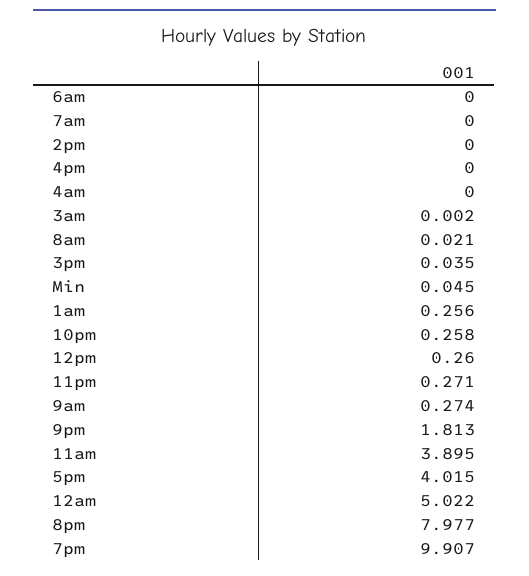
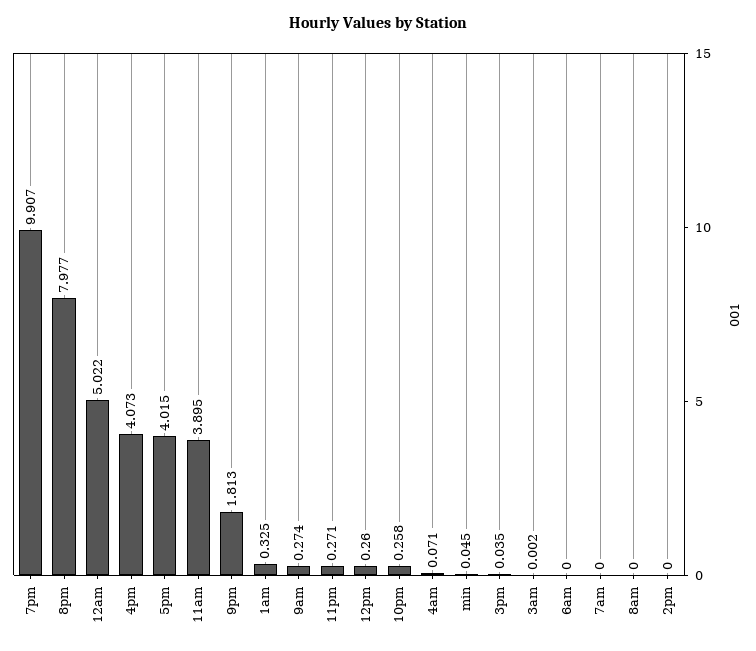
4pm: 0 -> 4.073
4am: 0 -> 0.071
8am: 0.021 -> 0
1am: 0.256 -> 0.325

